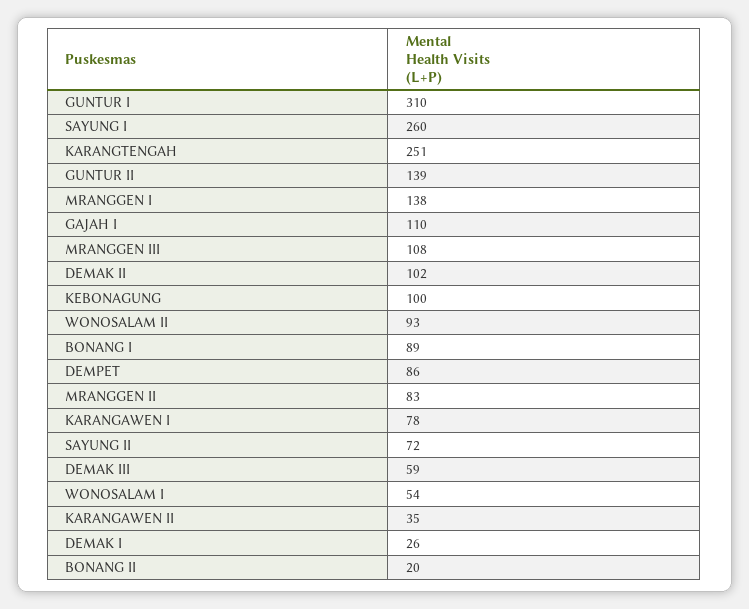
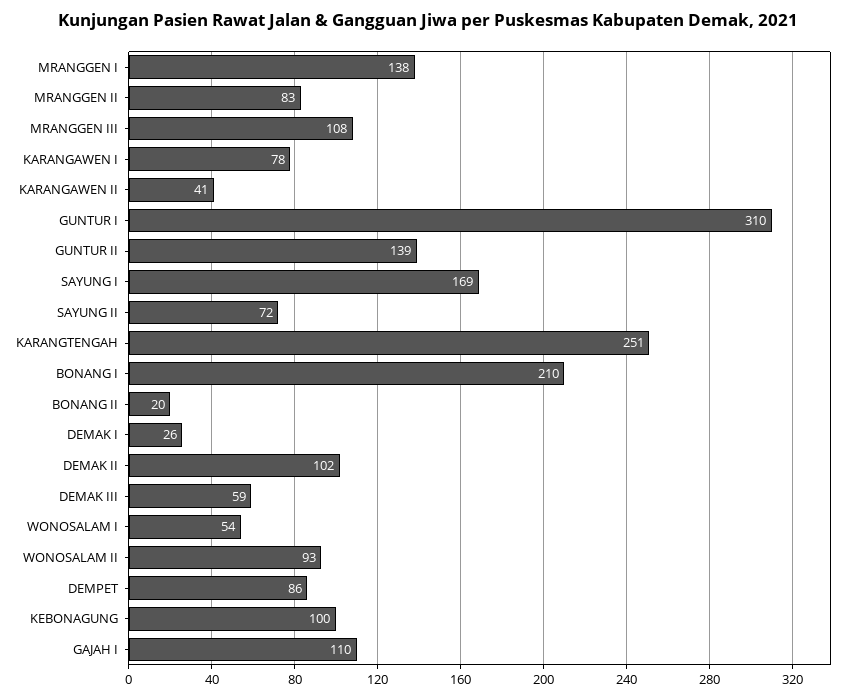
SAYUNG I: 260 -> 169
BONANG I: 89 -> 210
KARANGAWEN II: 35 -> 41

